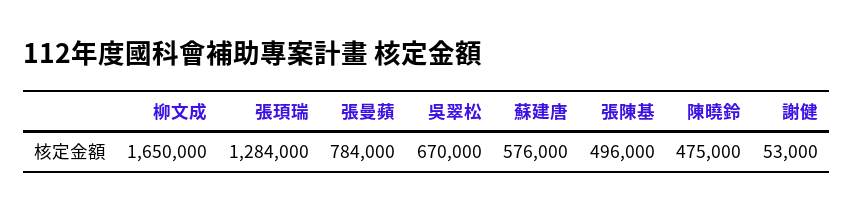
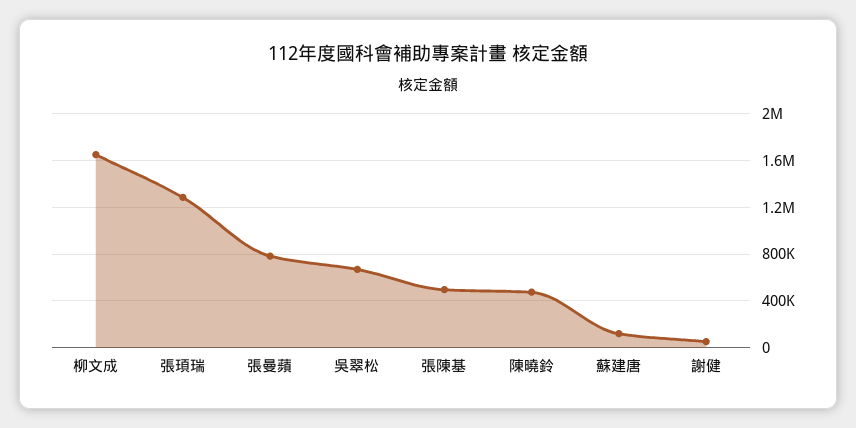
蘇建唐: 576000 -> 100000

